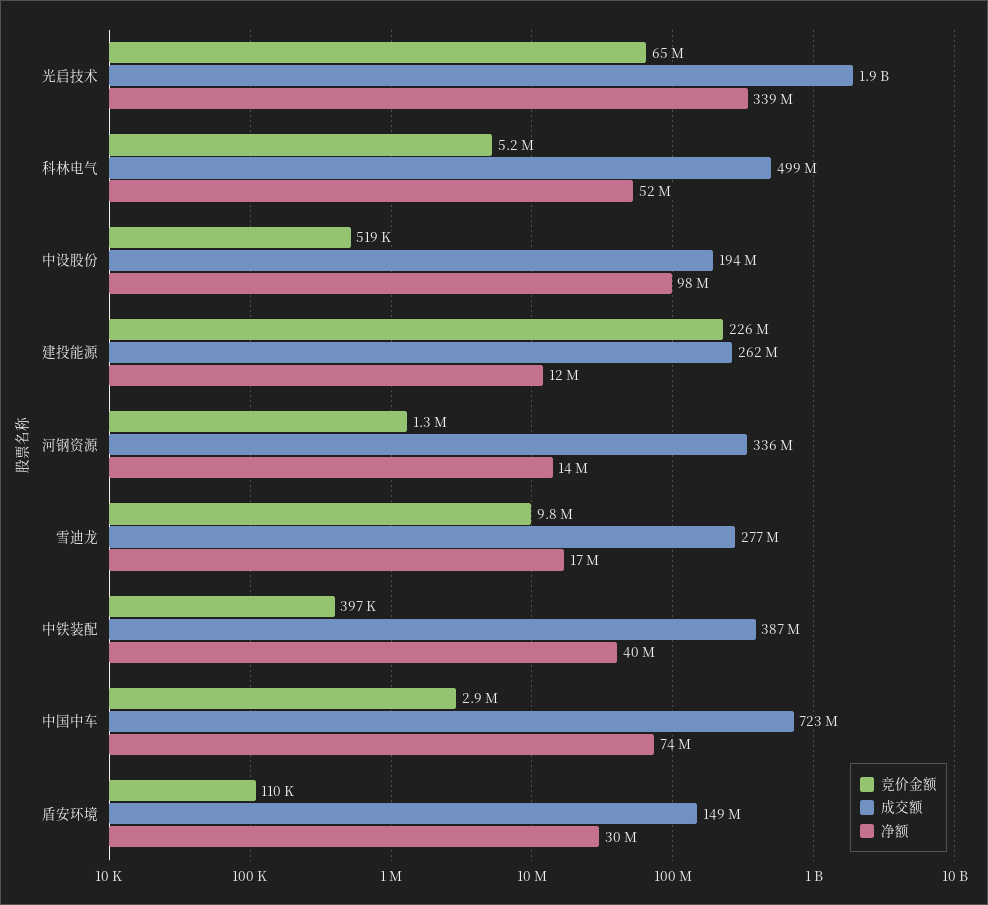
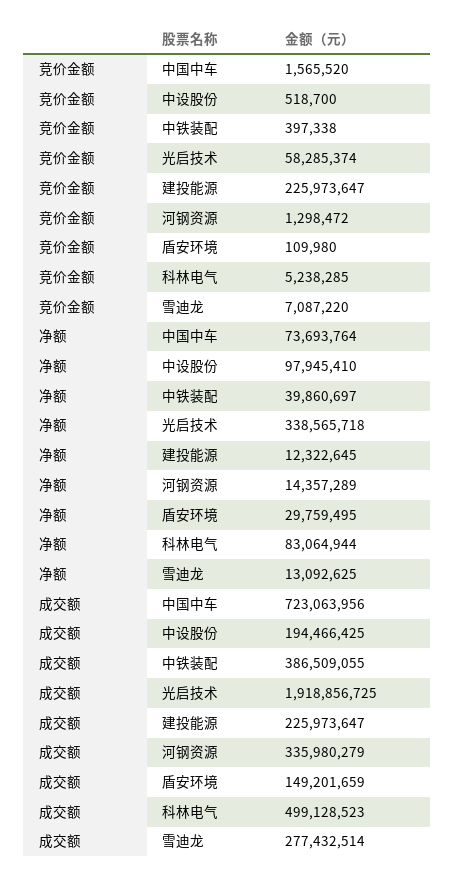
竞价金额, 光启技术: 65000000 -> 58285374
净额, 科林电气: 52000000 -> 83064944
成交额, 建投能源: 262000000 -> 225973647
竞价金额, 雪迪龙: 9800000 -> 7087220
净额, 雪迪龙: 17000000 -> 13092625
竞价金额, 中国中车: 2900000 -> 1565520

